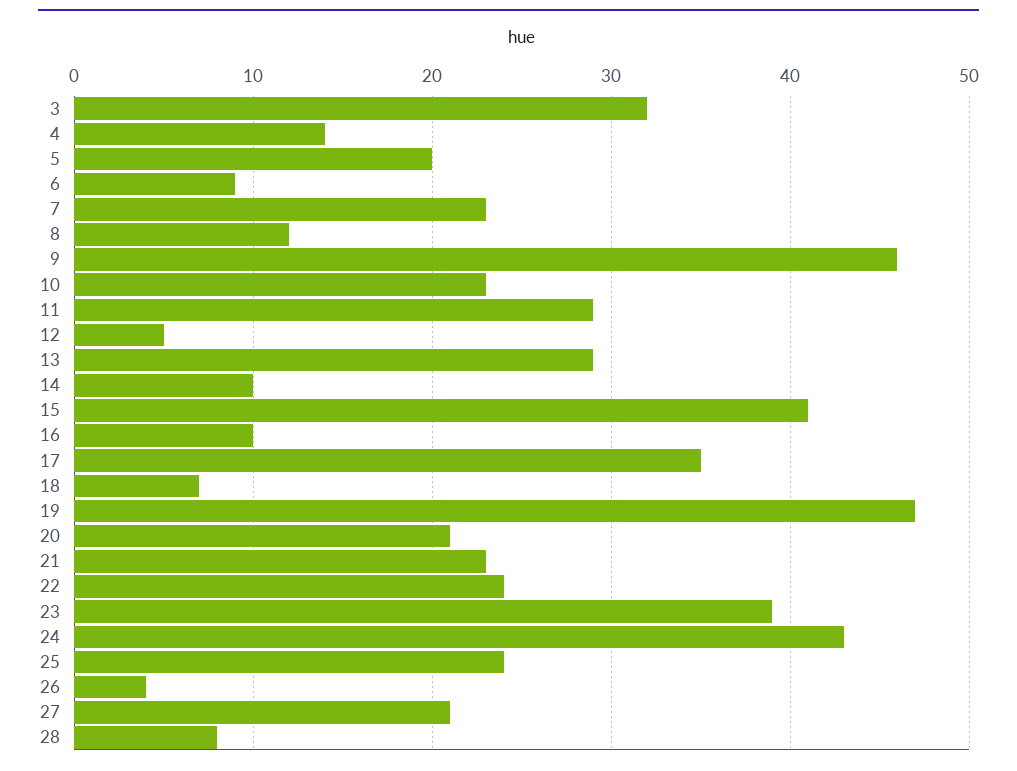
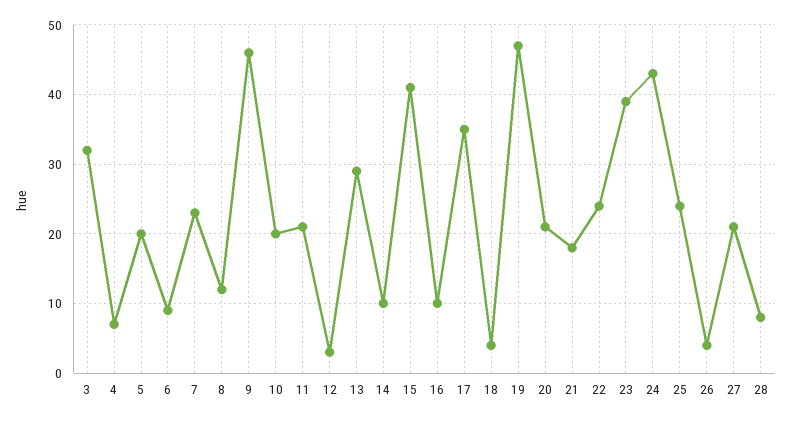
4: 14 -> 7
10: 23 -> 20
11: 29 -> 21
12: 5 -> 3
18: 7 -> 4
21: 23 -> 18

